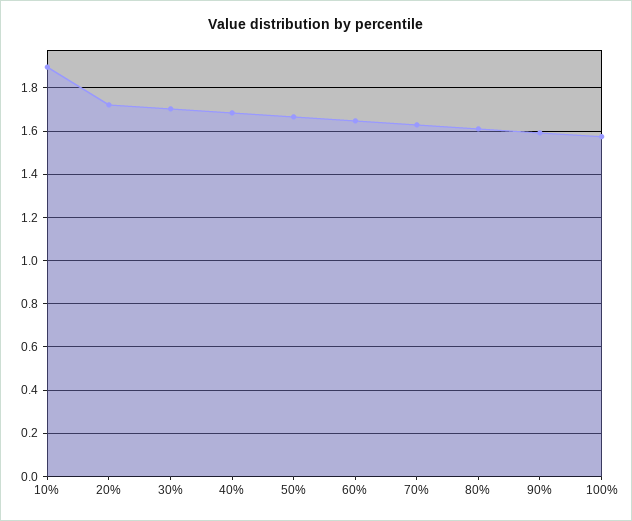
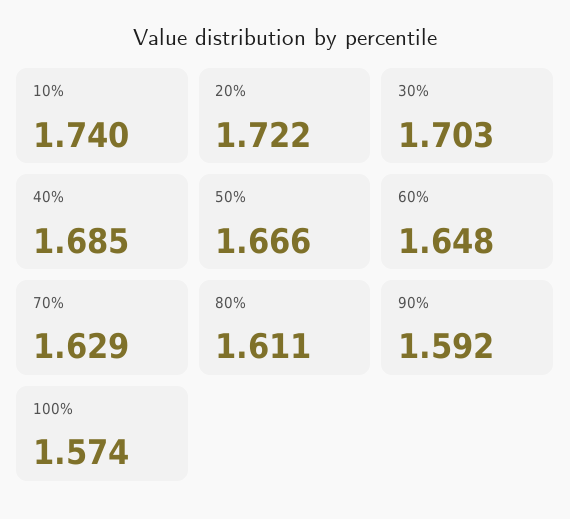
10%: 1.9 -> 1.74

